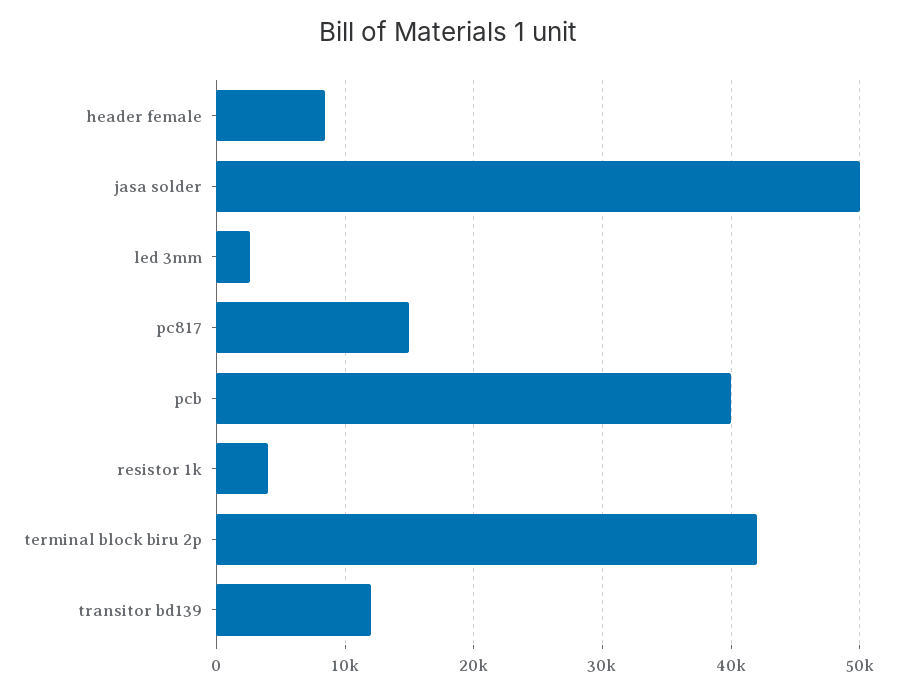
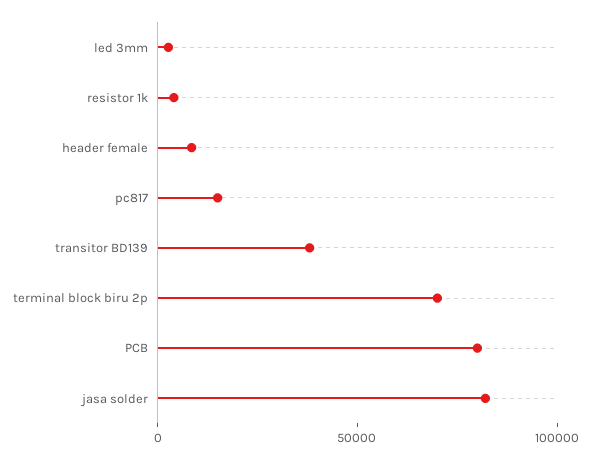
jasa solder: 50000 -> 80000
pcb: 40000 -> 80000
terminal block biru 2p: 42000 -> 70000
transitor bd139: 12000 -> 40000

